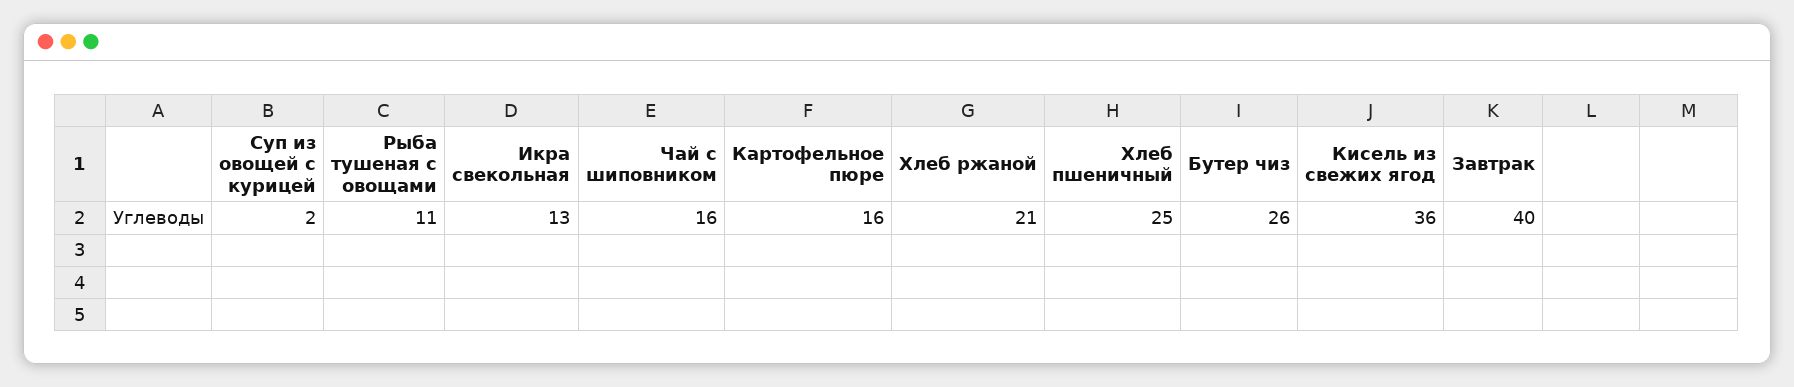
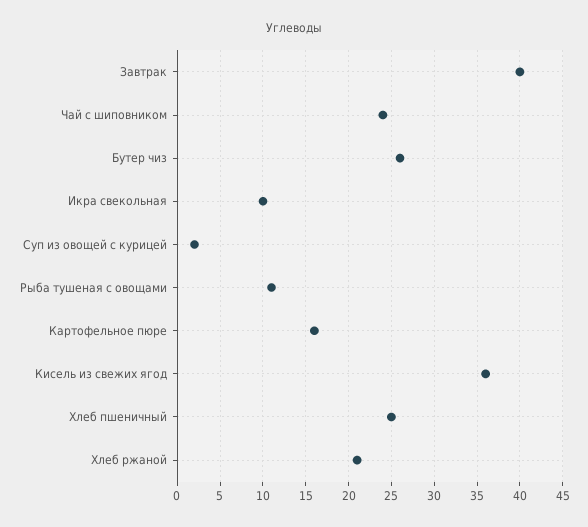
Икра свекольная: 13 -> 10
Чай с шиповником: 16 -> 24

